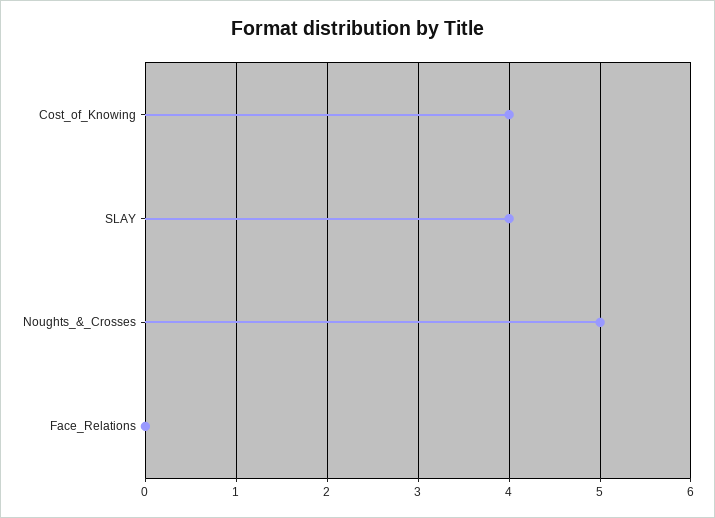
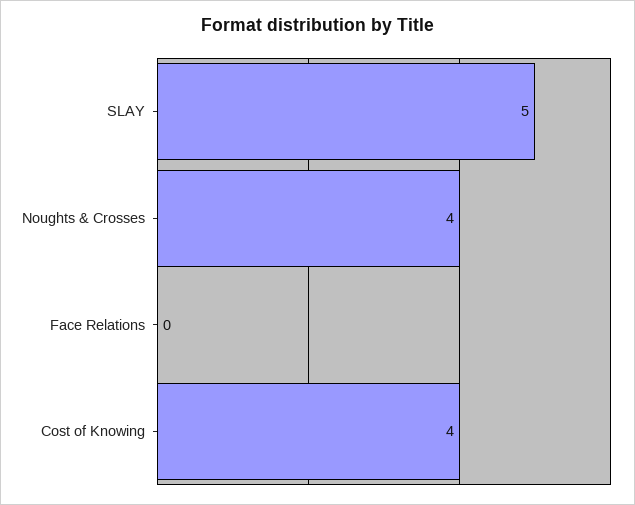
SLAY: 4 -> 5
Noughts_&_Crosses: 5 -> 4

